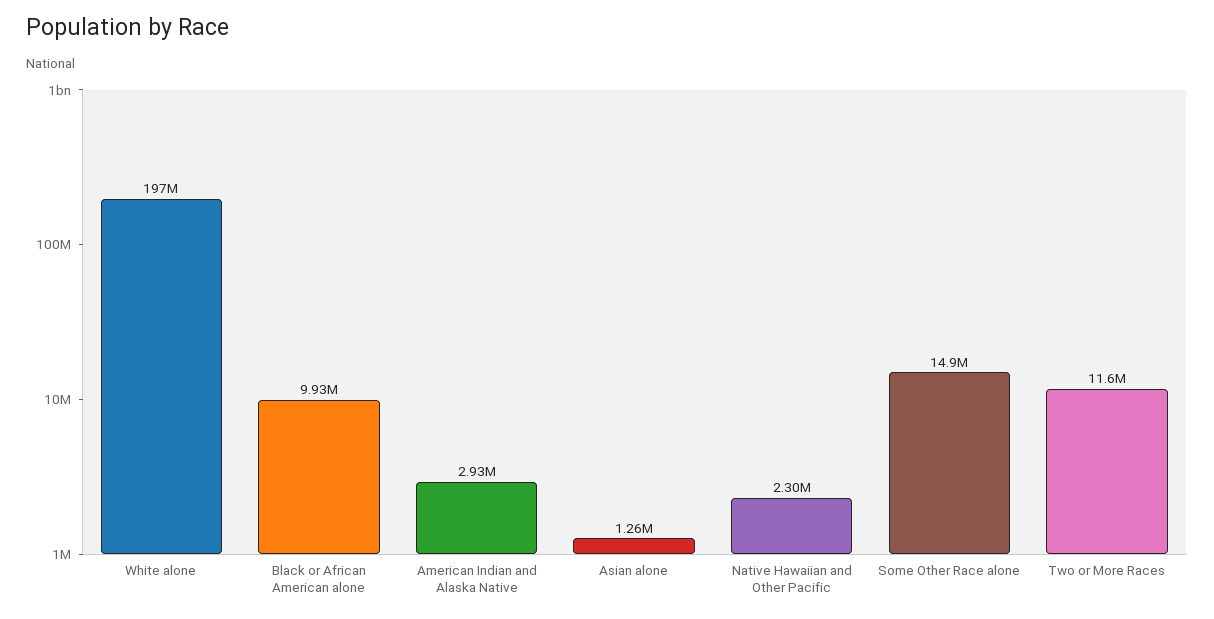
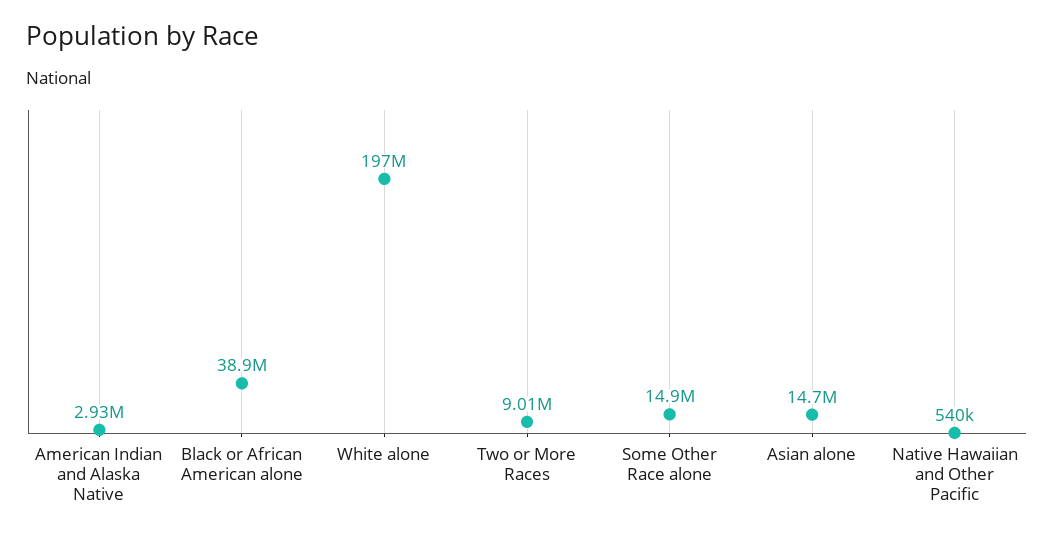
Black or African American alone: 9930000 -> 38900000
Asian alone: 1260000 -> 14700000
Native Hawaiian and Other Pacific: 2300000 -> 540000
Two or More Races: 11600000 -> 9010000

